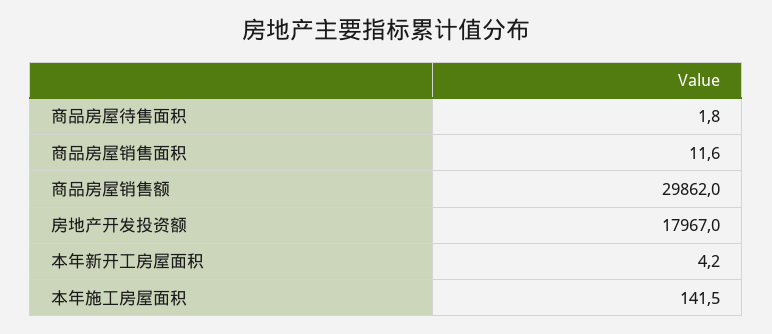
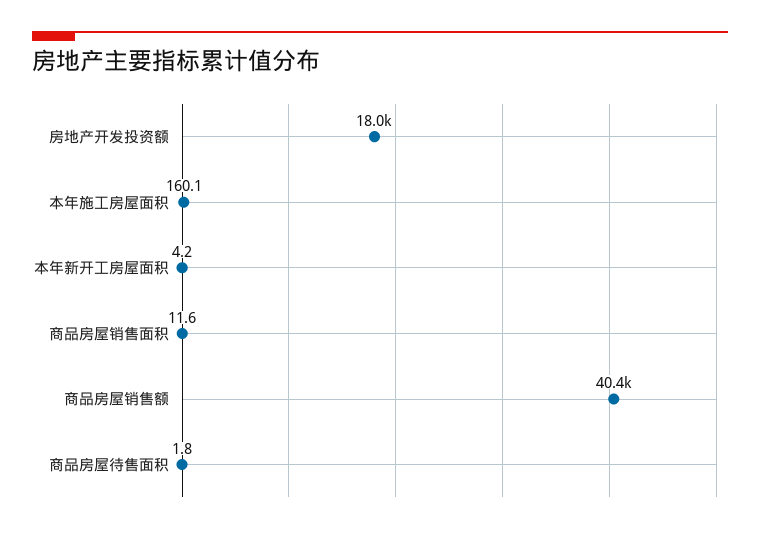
商品房屋销售额: 29862 -> 40400
本年施工房屋面积: 141.5 -> 160.1

